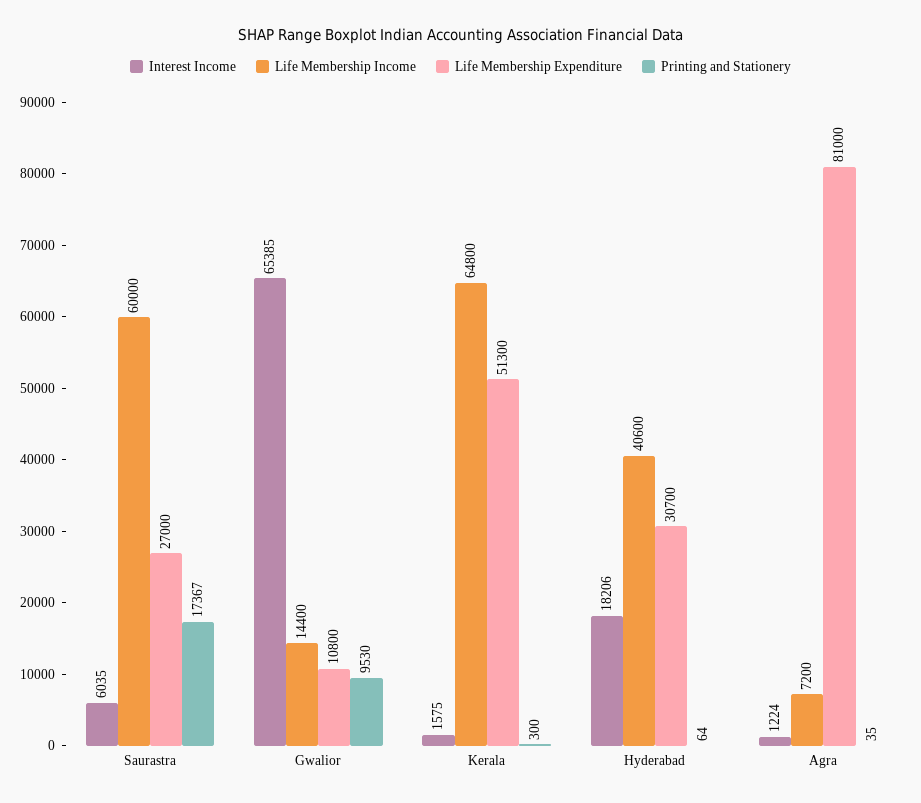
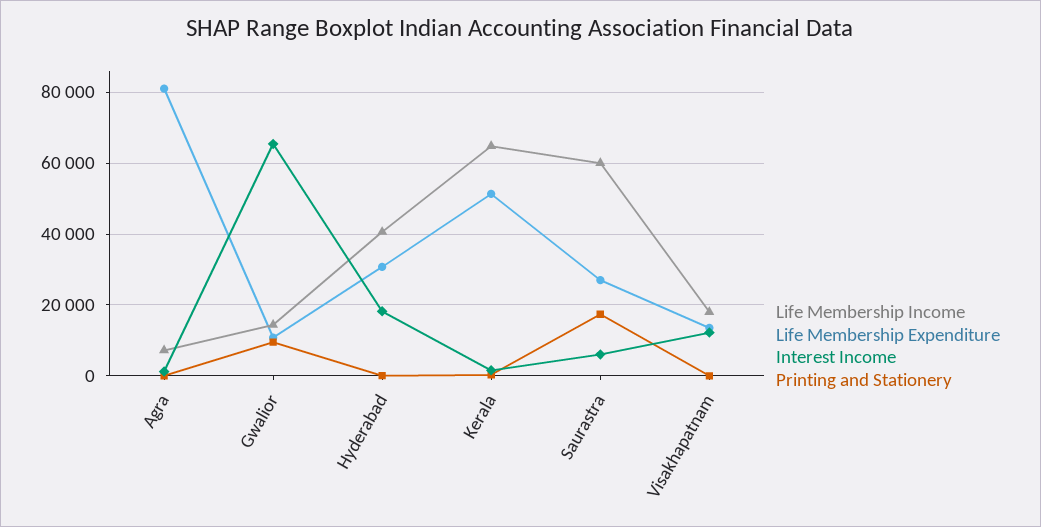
Life Membership Income, Visakhapatnam: none -> 18000
Life Membership Expenditure, Visakhapatnam: none -> 14000
Interest Income, Visakhapatnam: none -> 12000
Printing and Stationery, Visakhapatnam: none -> 0

